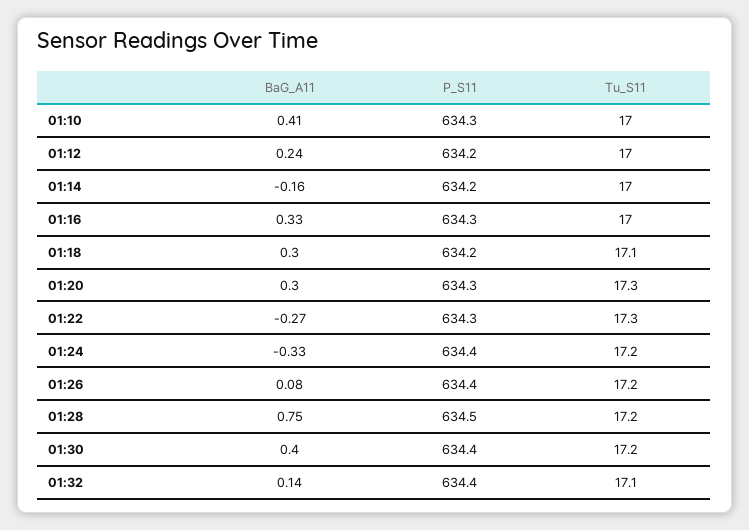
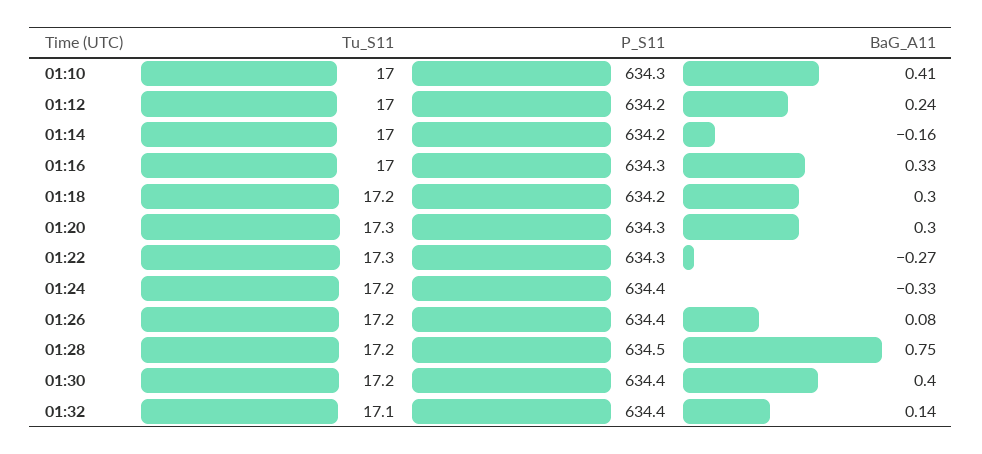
Tu_S11, 01:18: 17.1 -> 17.2

